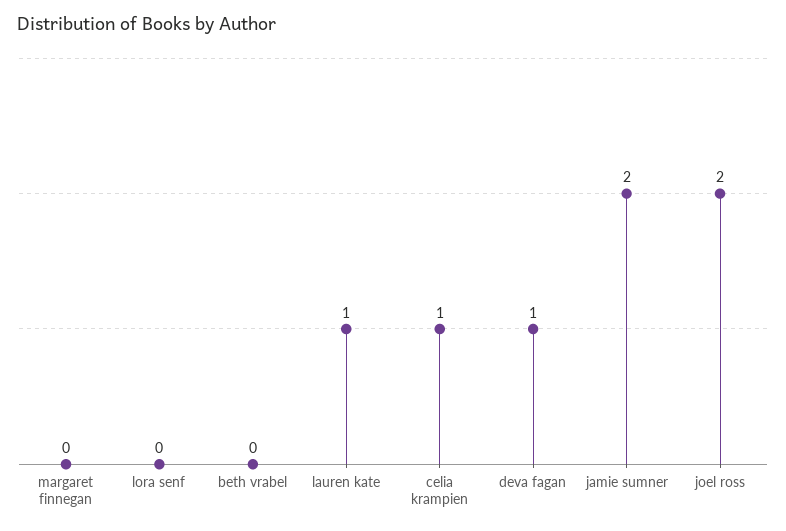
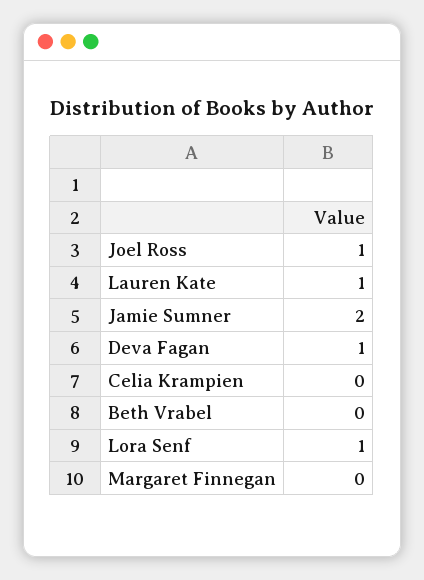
lora senf: 0 -> 1
celia krampien: 1 -> 0
joel ross: 2 -> 1

